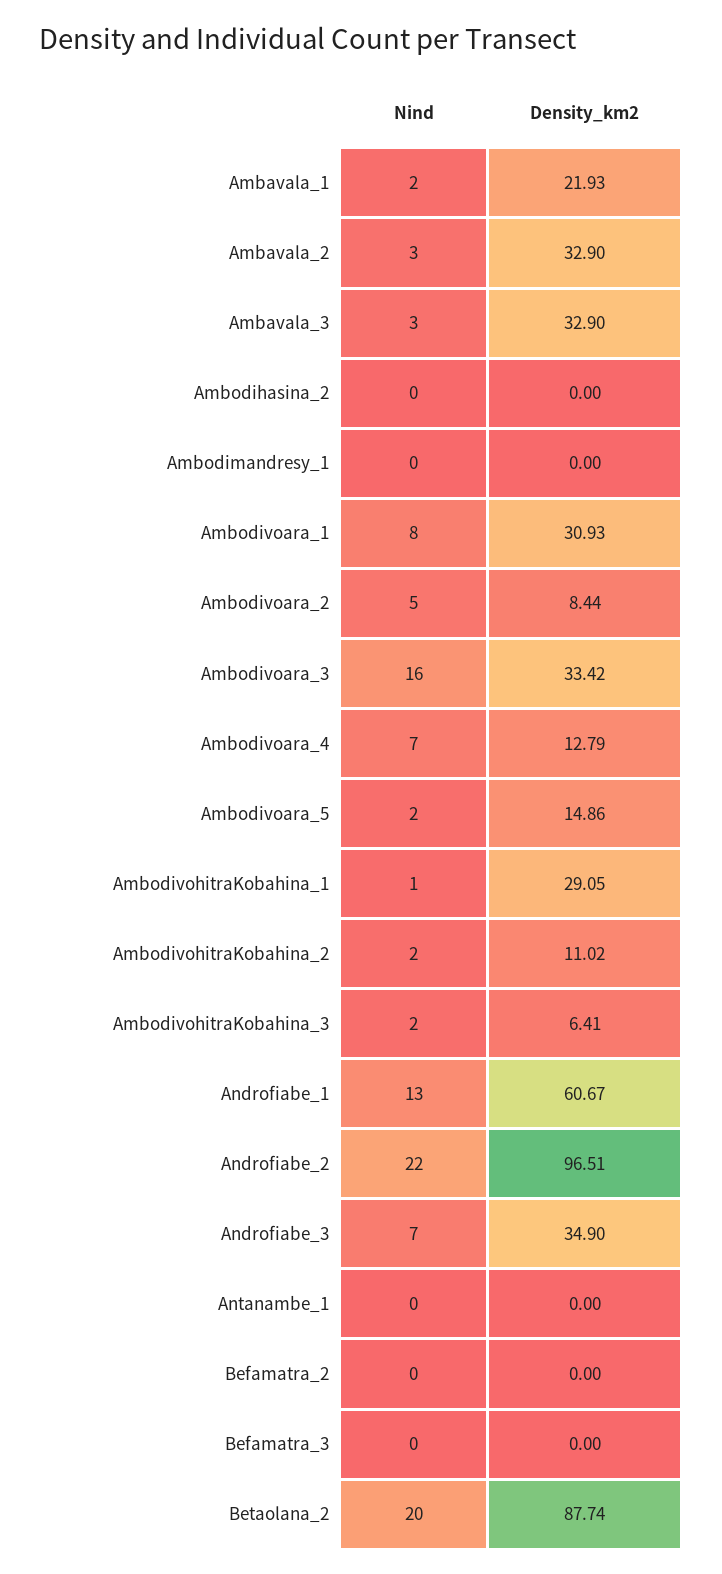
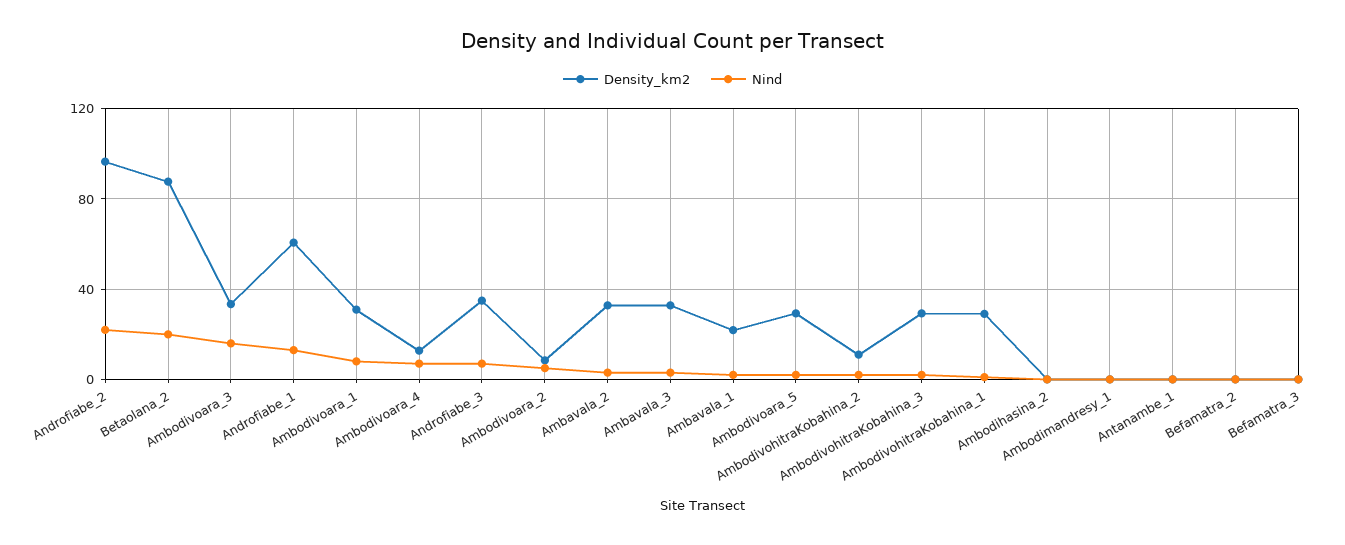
Density_km2, Ambodivoara_5: 14.86 -> 30
Density_km2, AmbodivohitraKobahina_3: 6.41 -> 30

